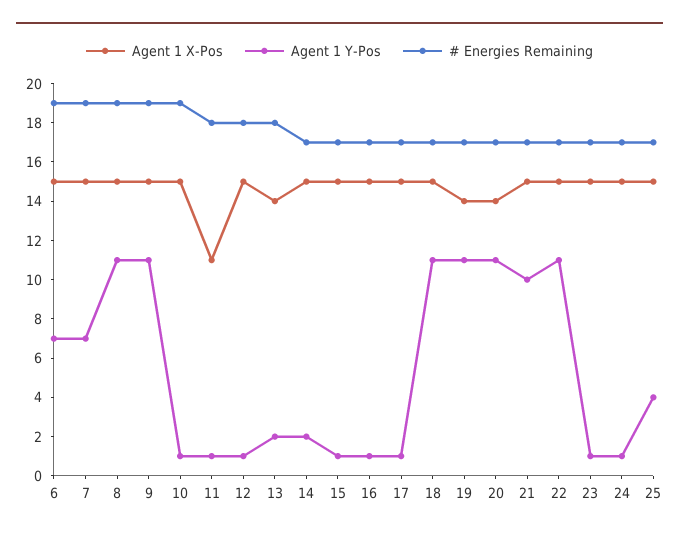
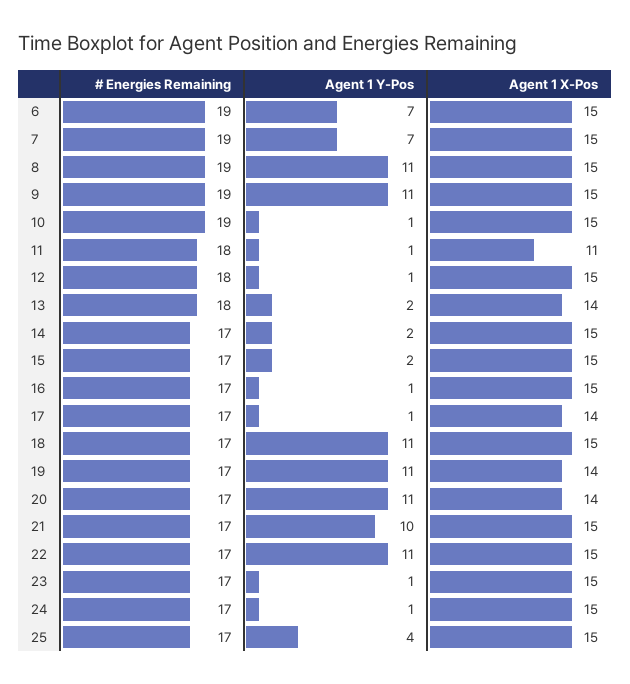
Agent 1 Y-Pos, 15: 1 -> 2
Agent 1 X-Pos, 17: 15 -> 14

